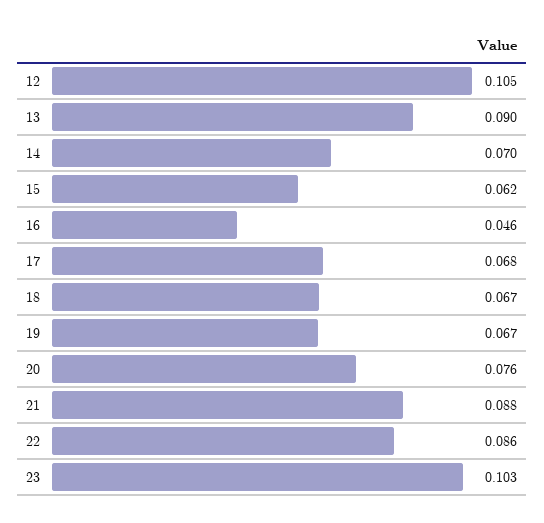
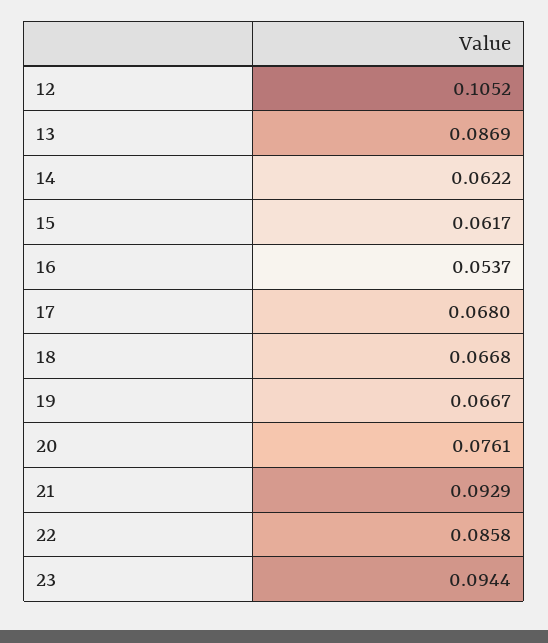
13: 0.09 -> 0.0869
14: 0.07 -> 0.0622
16: 0.046 -> 0.0537
21: 0.088 -> 0.0929
23: 0.103 -> 0.0944

